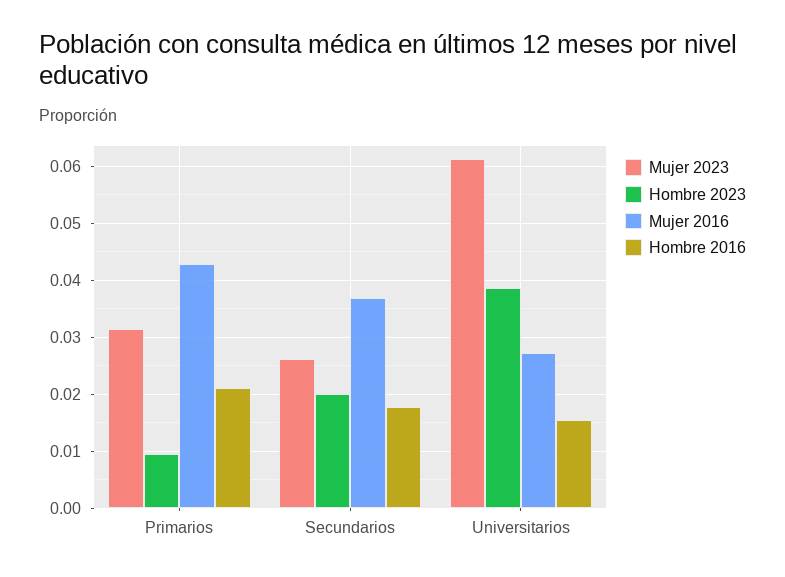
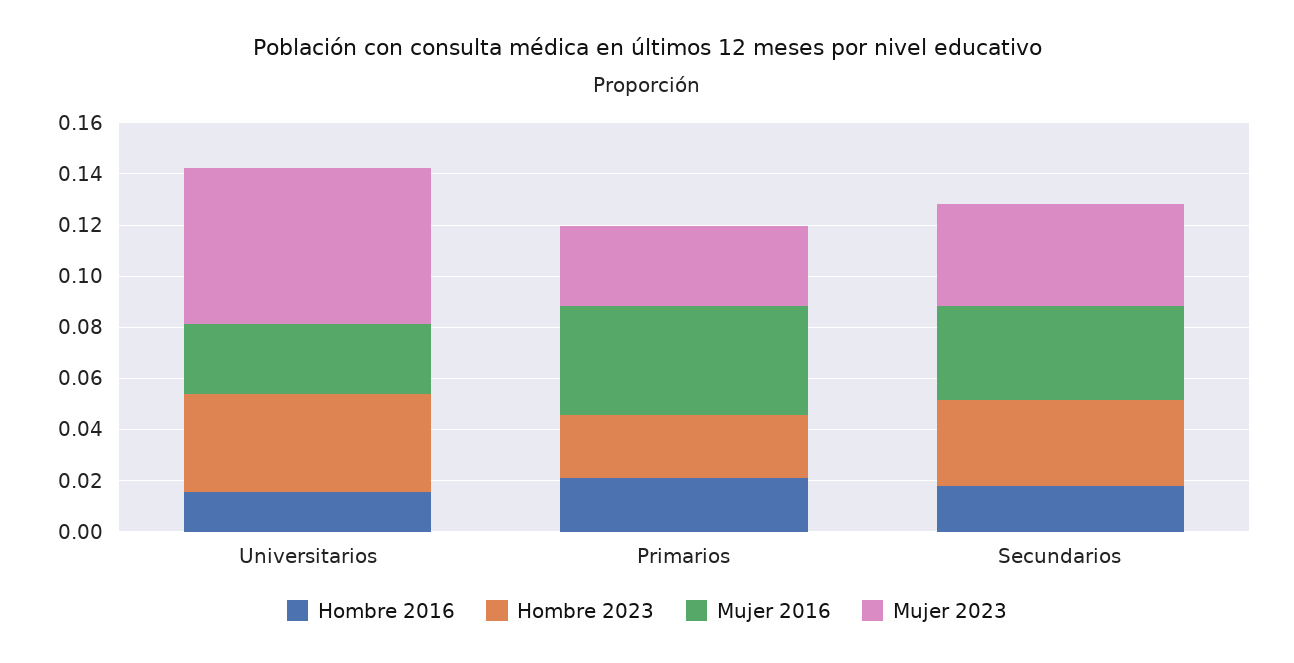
Hombre 2023, Primarios: 0.01 -> 0.025
Mujer 2023, Secundarios: 0.026 -> 0.04
Hombre 2023, Secundarios: 0.02 -> 0.035

